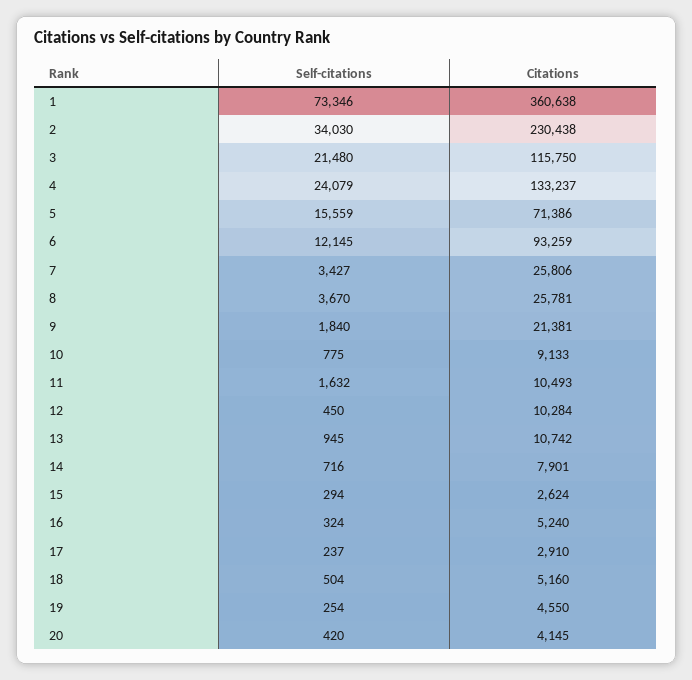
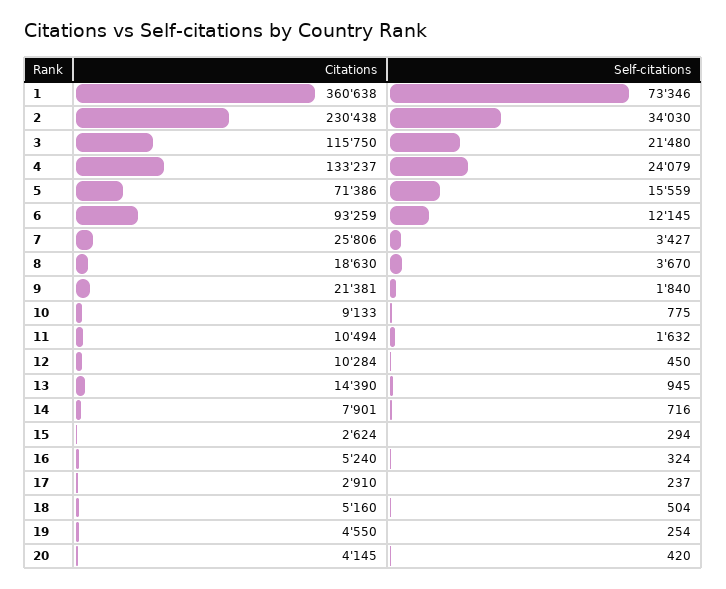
Citations, 8: 25781 -> 18630
Citations, 11: 10493 -> 10494
Citations, 13: 10742 -> 14390

